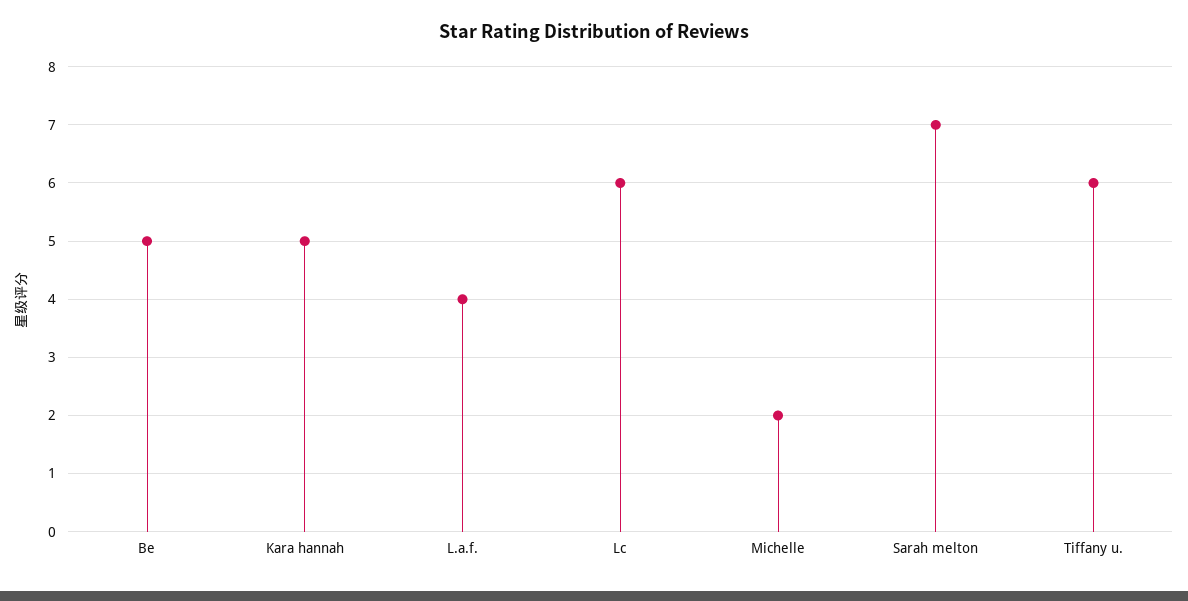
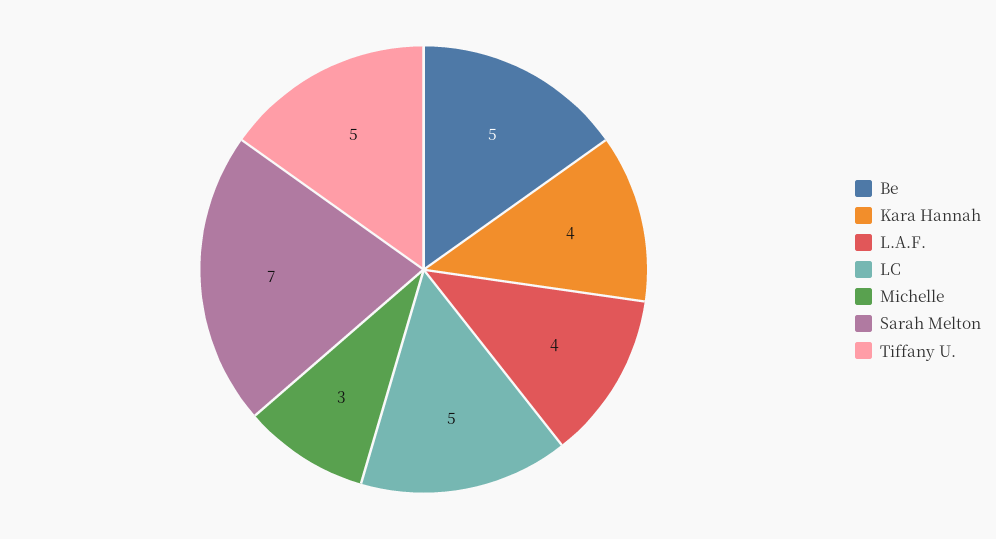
Kara hannah: 5 -> 4
Lc: 6 -> 5
Michelle: 2 -> 3
Tiffany u.: 6 -> 5

